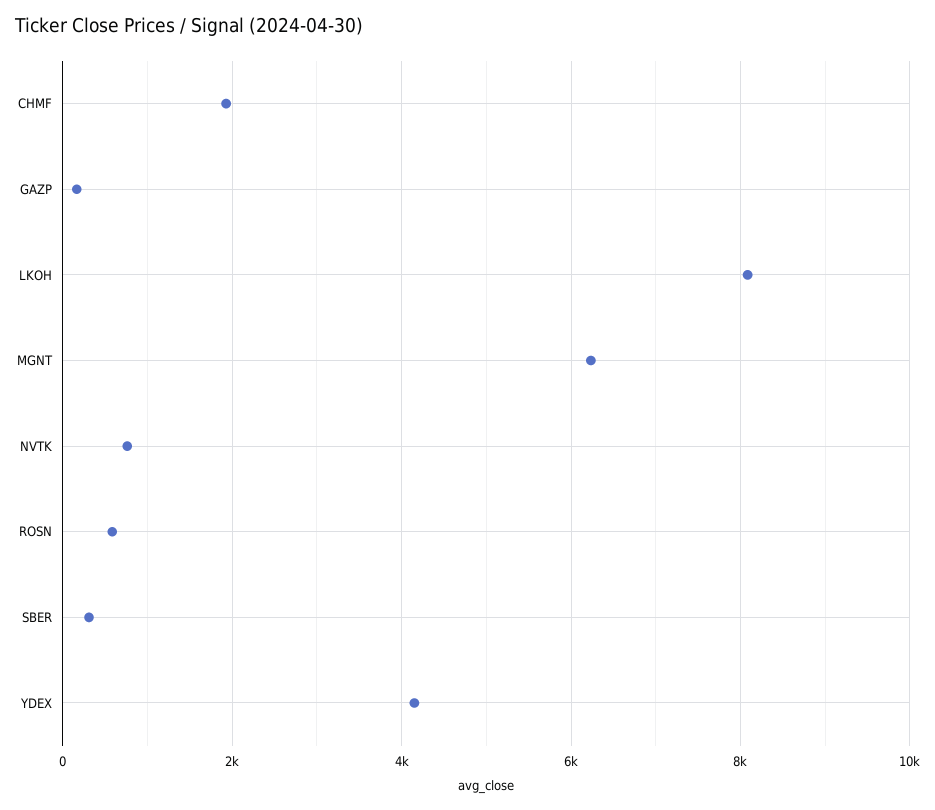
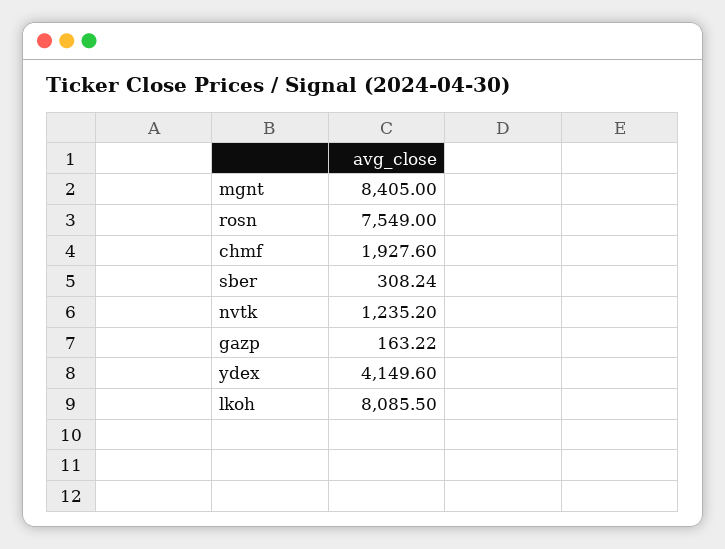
MGNT: 6200 -> 8405
NVTK: 800 -> 1235.2
ROSN: 600 -> 7549

